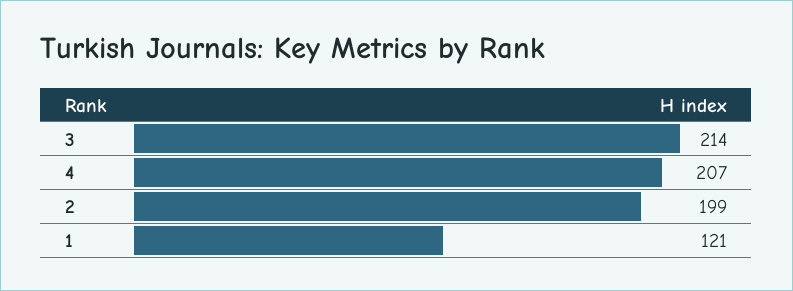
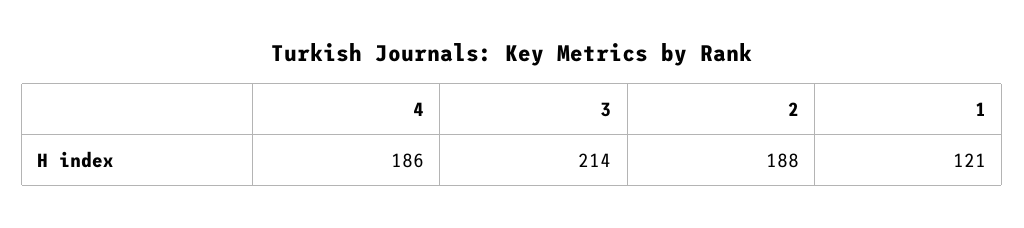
4: 207 -> 186
2: 199 -> 188

